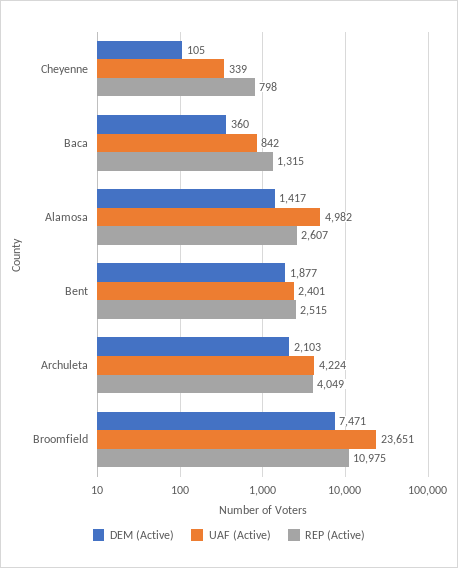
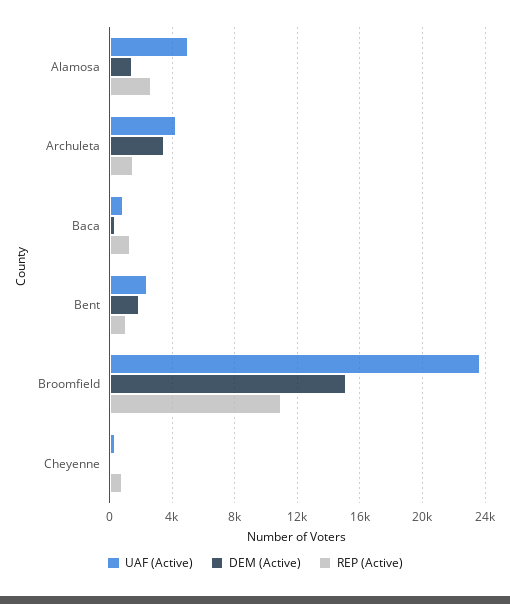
REP (Active), Bent: 2515 -> 1000
DEM (Active), Archuleta: 2103 -> 3500
REP (Active), Archuleta: 4049 -> 1500
DEM (Active), Broomfield: 7471 -> 15000

